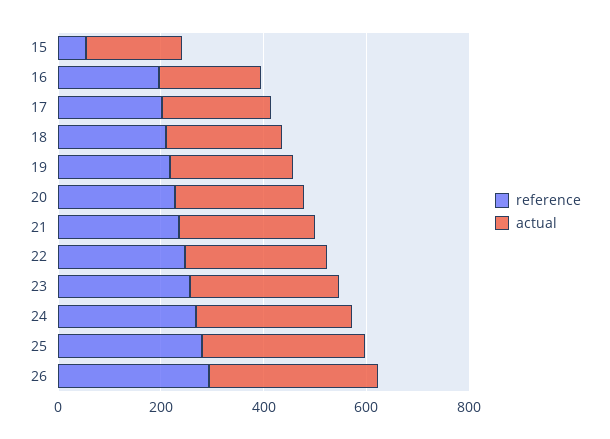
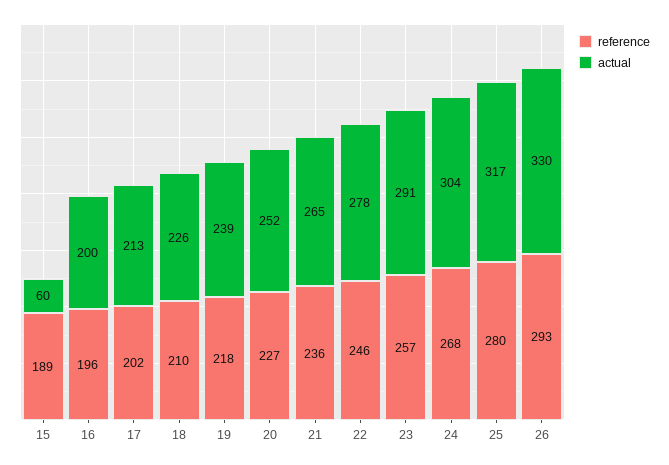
reference, 15: 50 -> 189
actual, 15: 200 -> 60

